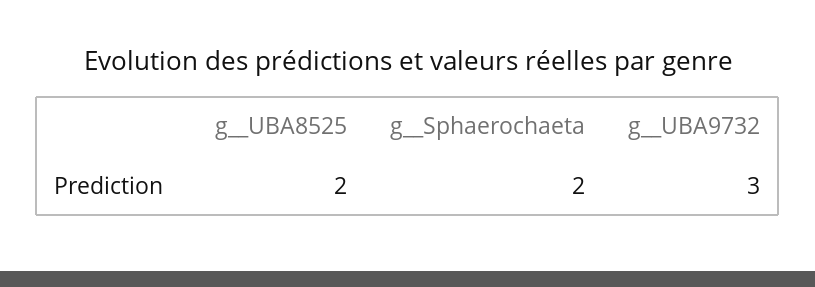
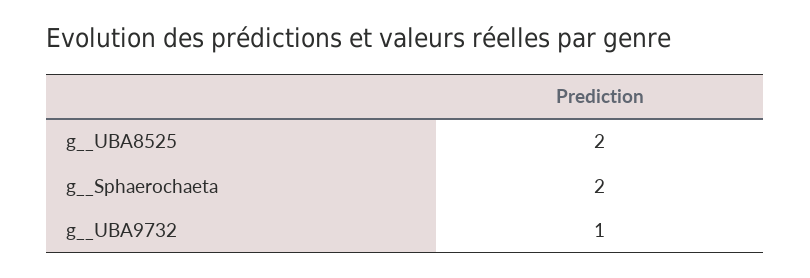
g__UBA9732: 3 -> 1

